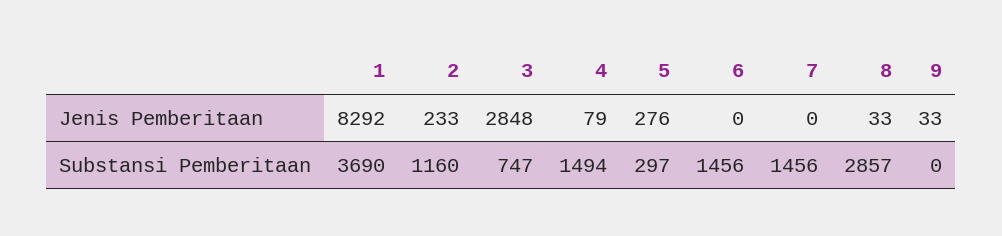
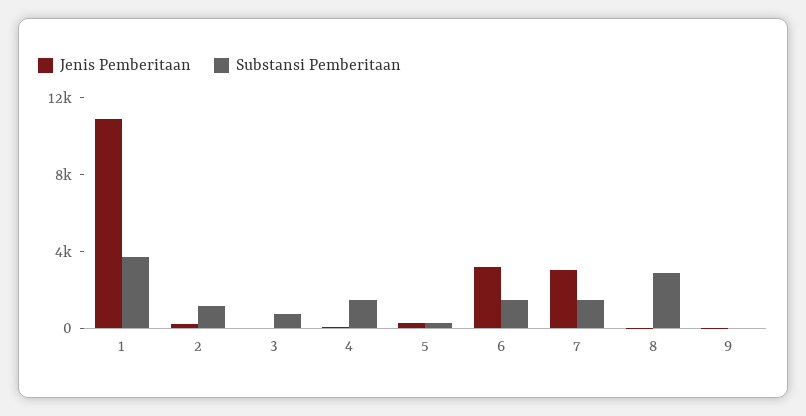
Jenis Pemberitaan, 1: 8292 -> 11000
Jenis Pemberitaan, 3: 2848 -> 0
Jenis Pemberitaan, 6: 0 -> 3000
Jenis Pemberitaan, 7: 0 -> 3000

